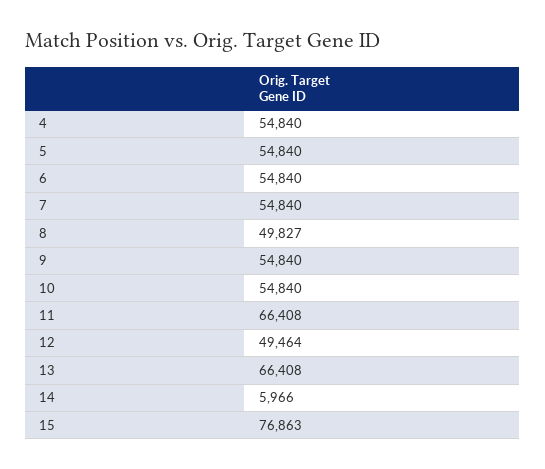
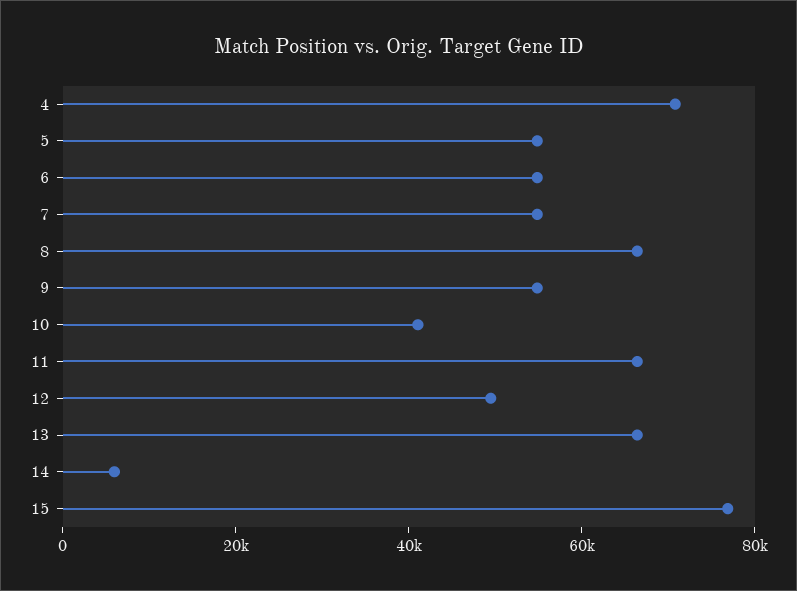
4: 54840 -> 70000
8: 49827 -> 65000
10: 54840 -> 40000

